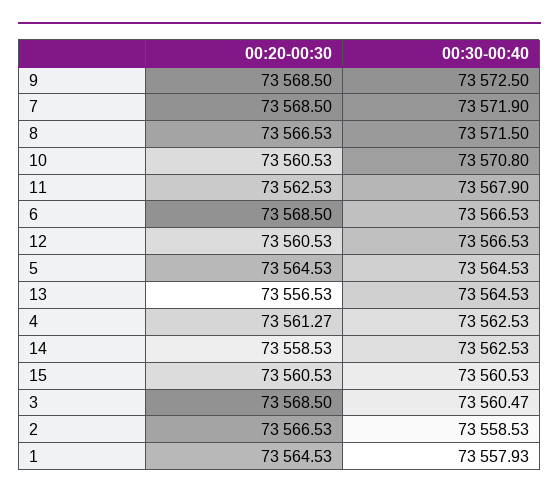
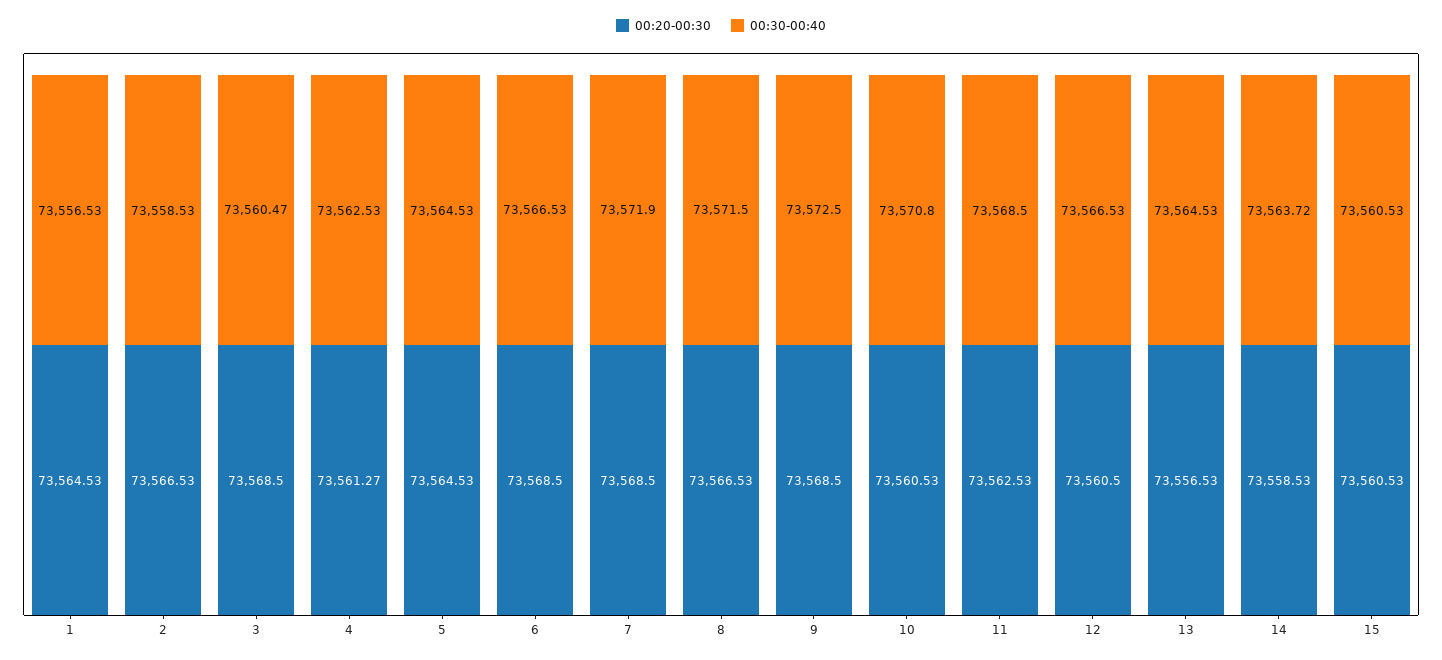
00:30-00:40, 11: 73567.9 -> 73568.5
00:20-00:30, 12: 73560.53 -> 73560.5
00:30-00:40, 14: 73562.53 -> 73563.72
00:30-00:40, 1: 73557.93 -> 73556.53

